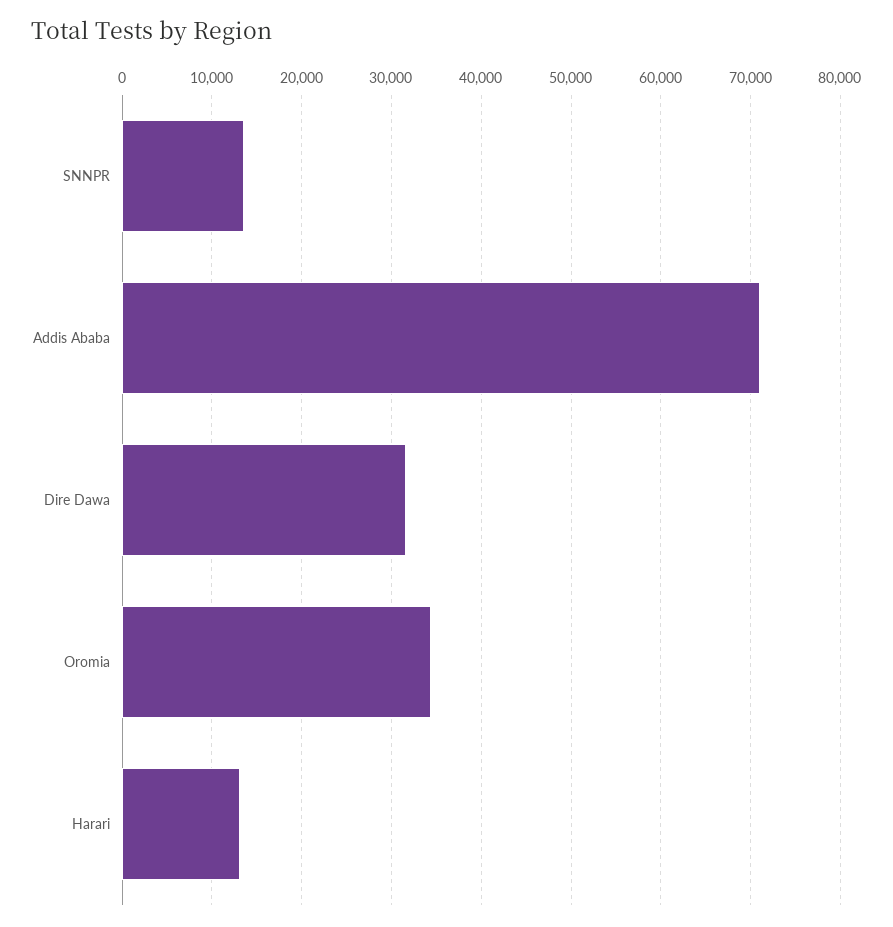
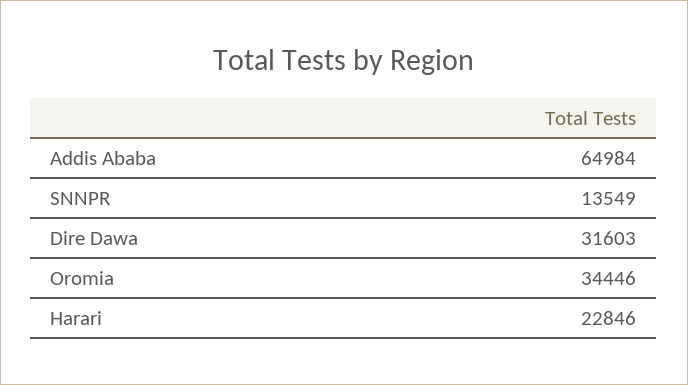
Addis Ababa: 71000 -> 64984
Harari: 13000 -> 22846

